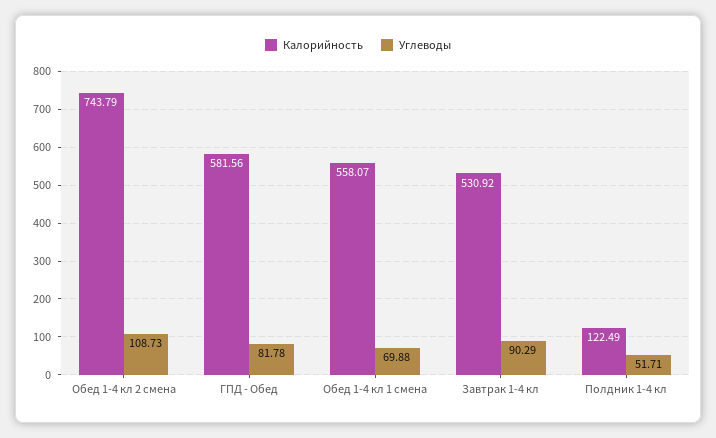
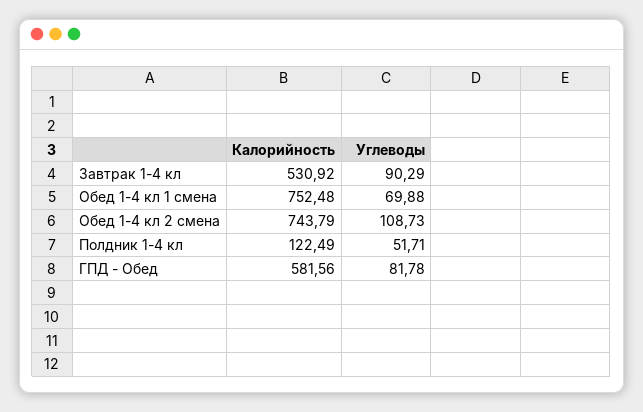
Калорийность, Обед 1-4 кл 1 смена: 558.07 -> 752.48

